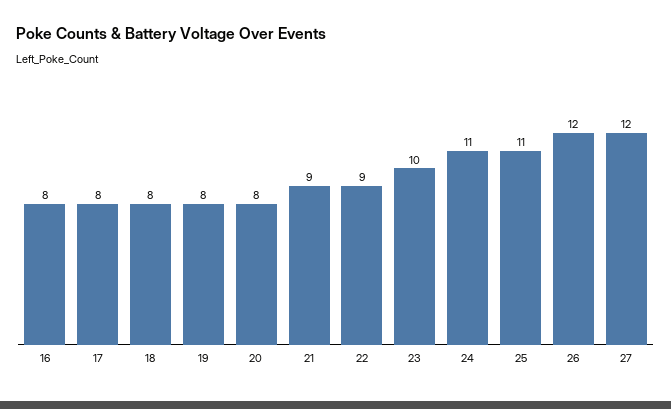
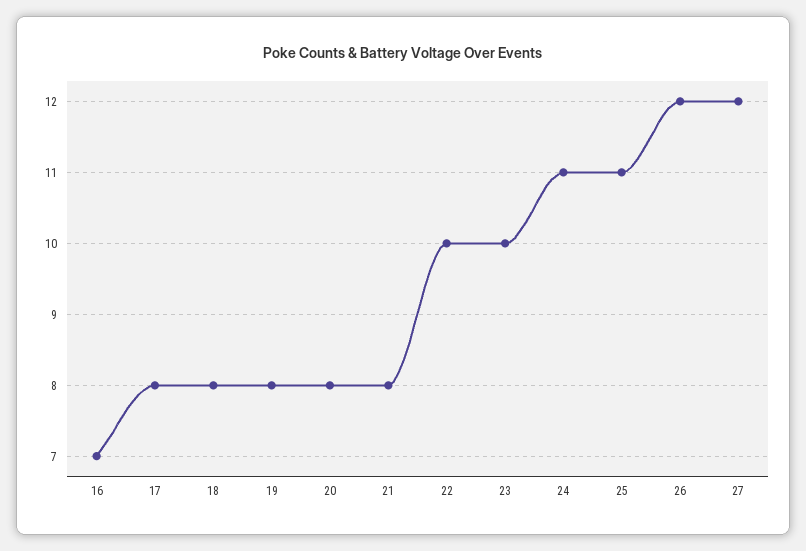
16: 8 -> 7
21: 9 -> 8
22: 9 -> 10

